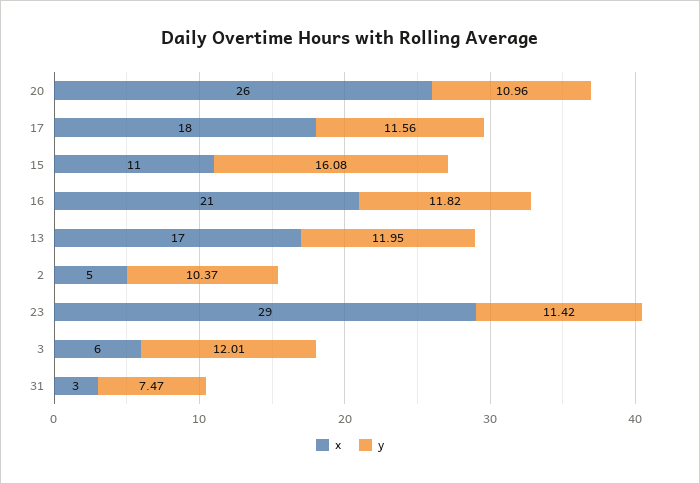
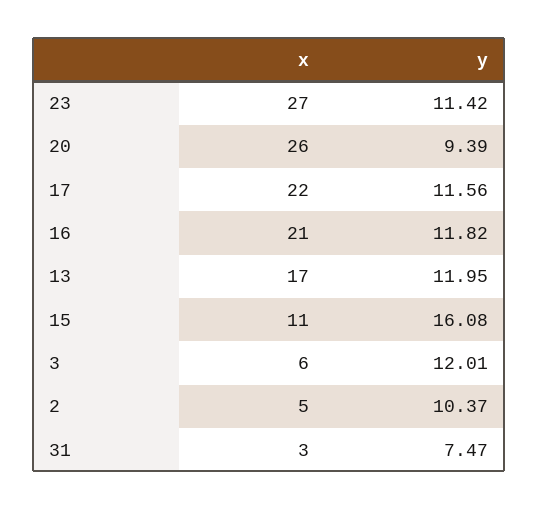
y, 20: 10.96 -> 9.39
x, 17: 18 -> 22
x, 23: 29 -> 27

